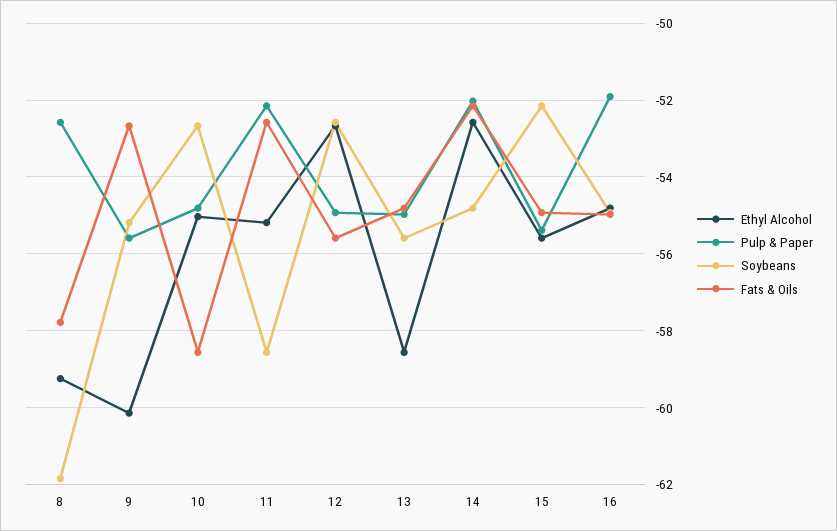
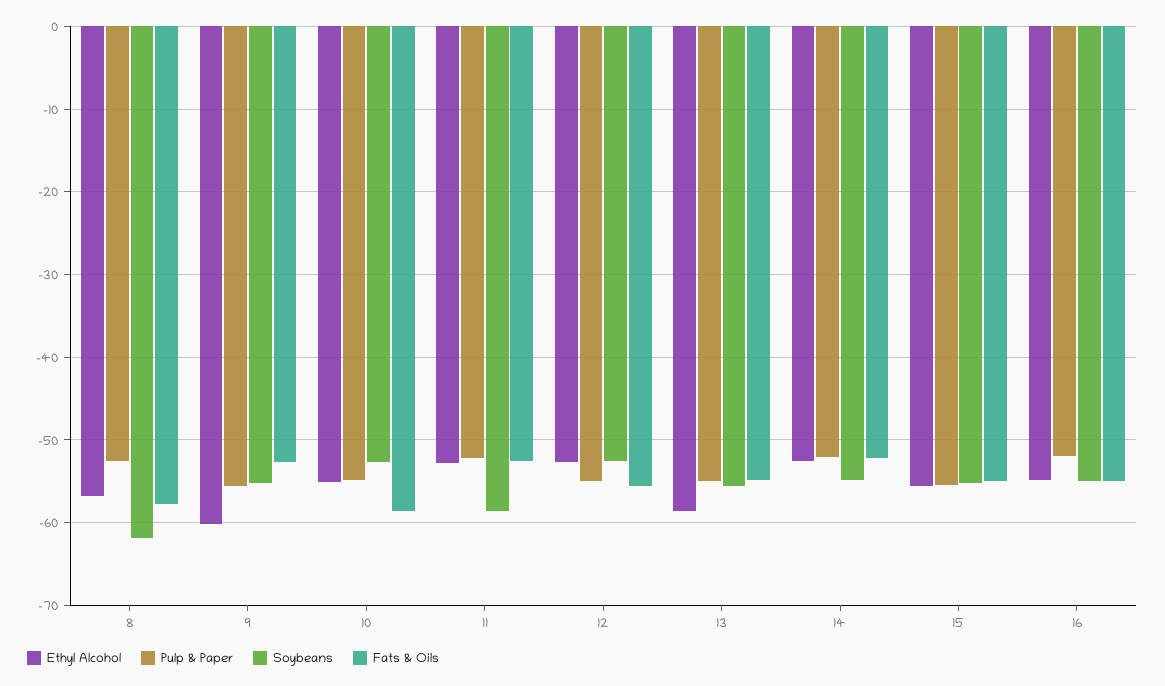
Ethyl Alcohol, 8: -59.2 -> -57
Ethyl Alcohol, 11: -55.2 -> -53
Soybeans, 15: -52.2 -> -55

